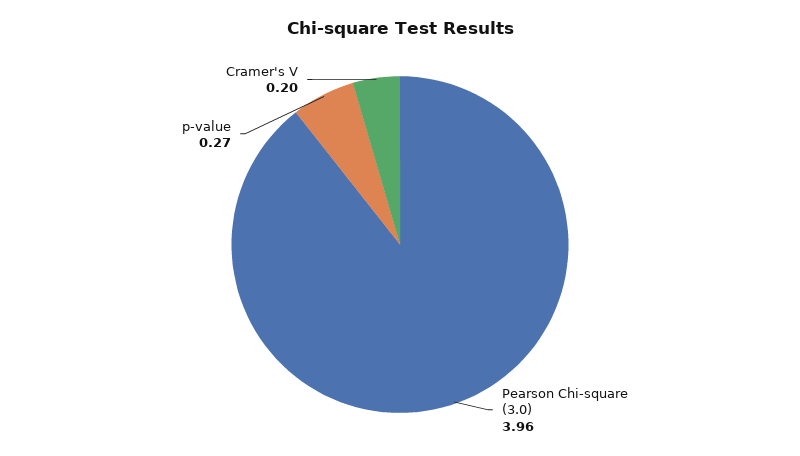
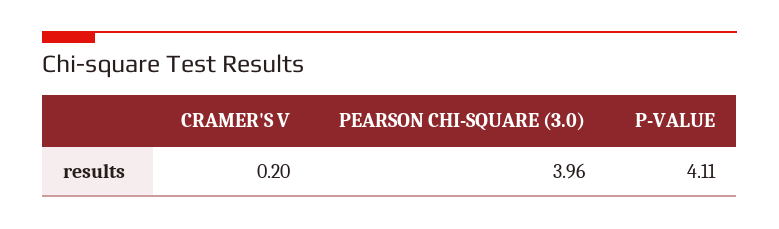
p-value: 0.27 -> 4.11

